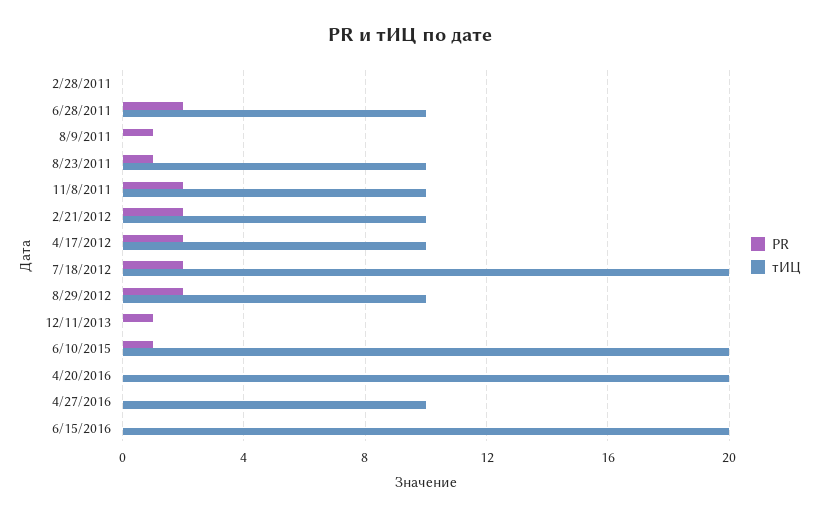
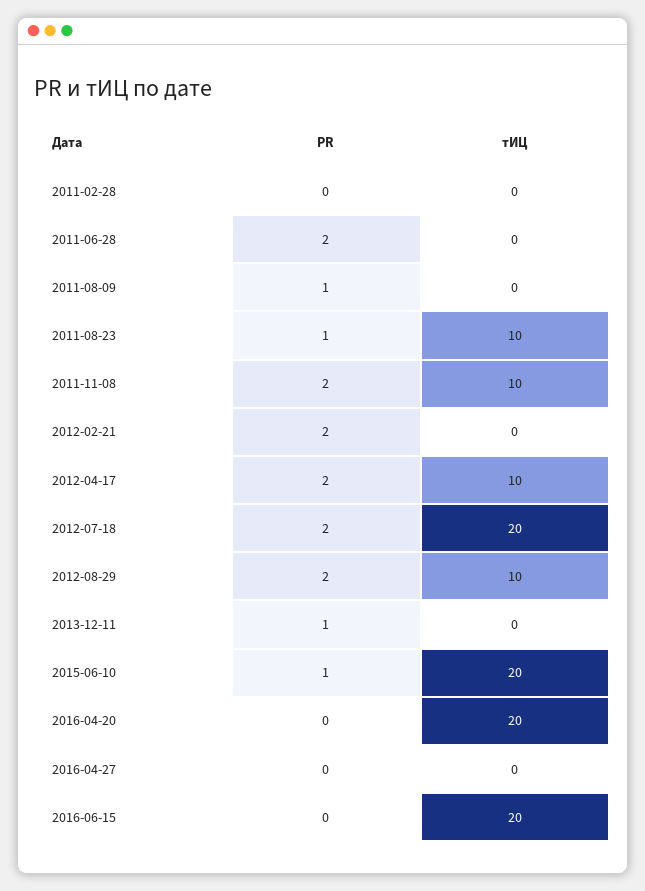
тИЦ, 6/28/2011: 10 -> 0
тИЦ, 2/21/2012: 10 -> 0
тИЦ, 4/27/2016: 10 -> 0

